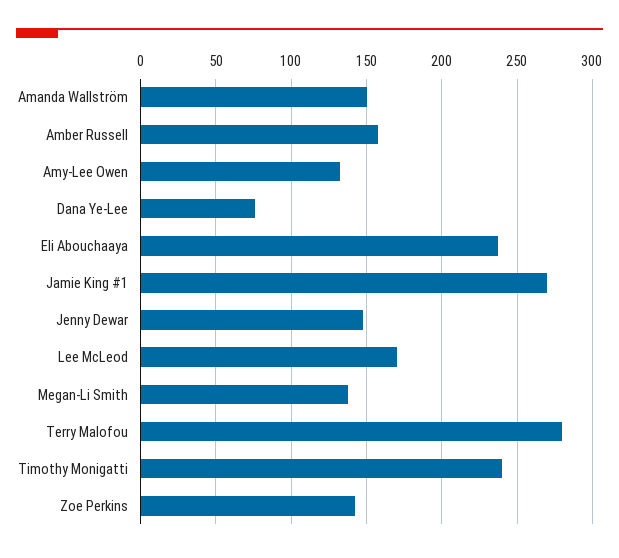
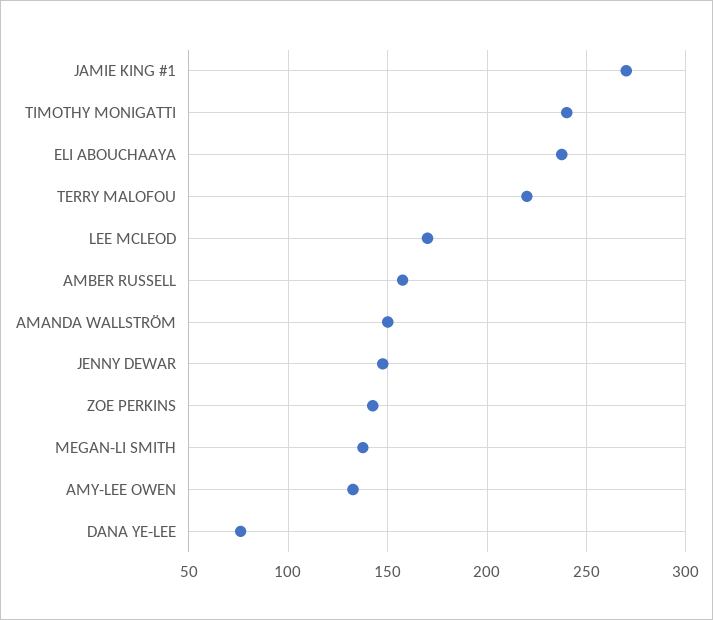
Terry Malofou: 280 -> 220

